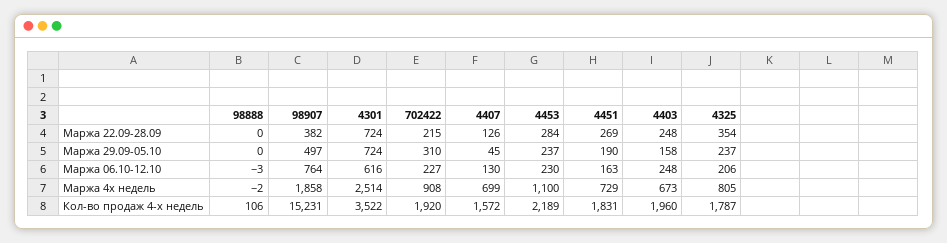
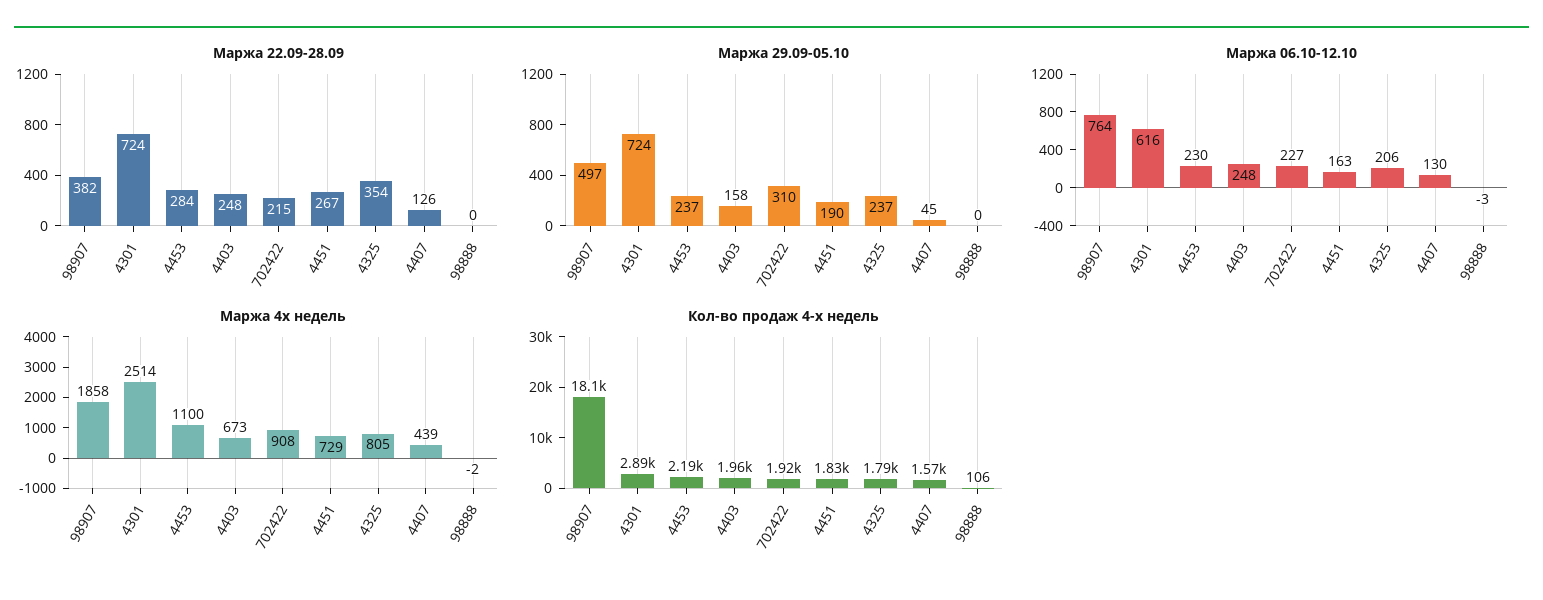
Маржа 22.09-28.09, 4451: 269 -> 267
Маржа 4х недель, 4407: 699 -> 439
Кол-во продаж 4-х недель, 98907: 15231 -> 18100
Кол-во продаж 4-х недель, 4301: 3522 -> 2890

